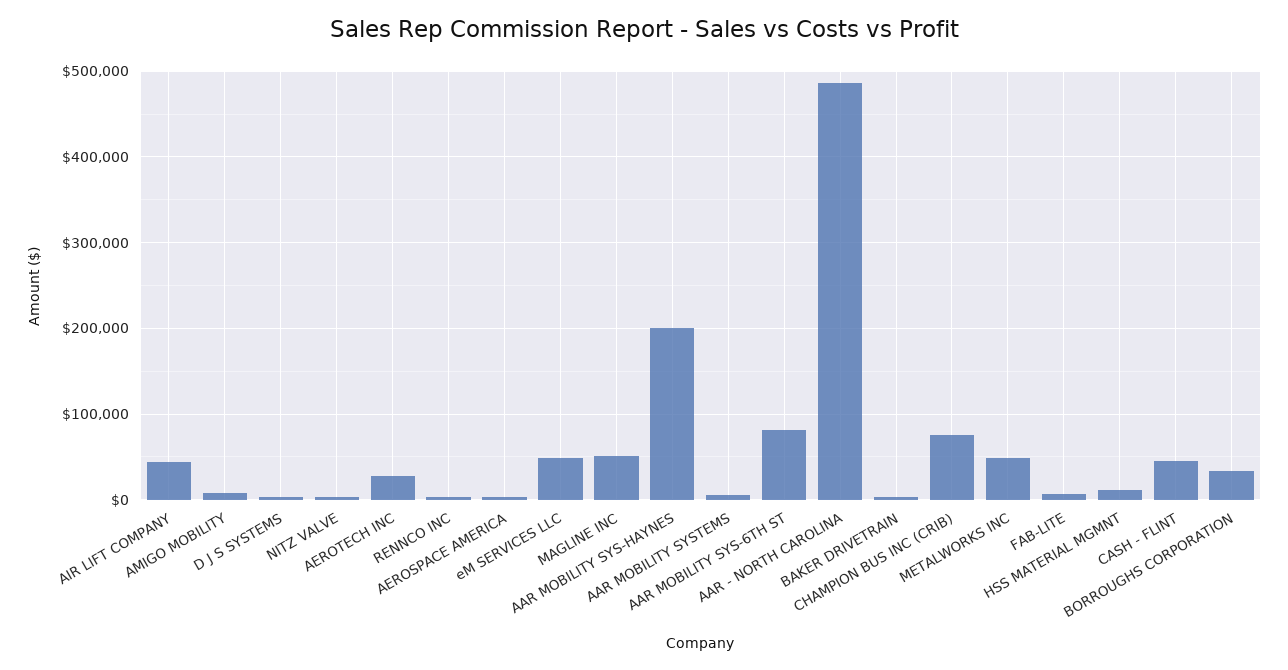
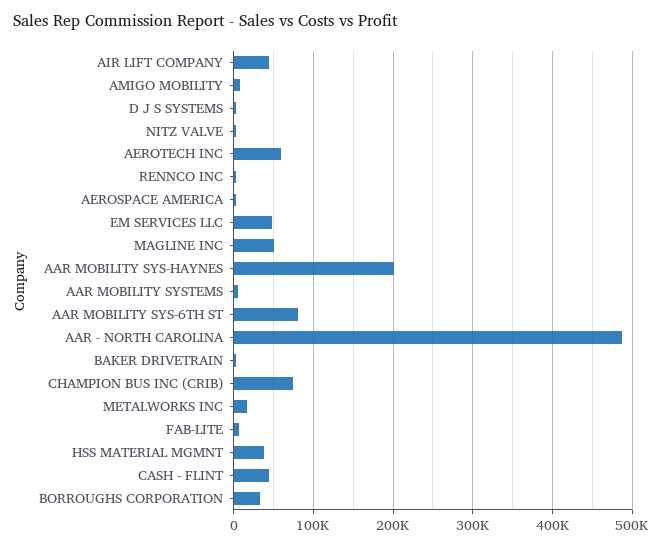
AEROTECH INC: 30000 -> 60000
METALWORKS INC: 50000 -> 20000
HSS MATERIAL MGMNT: 10000 -> 40000

